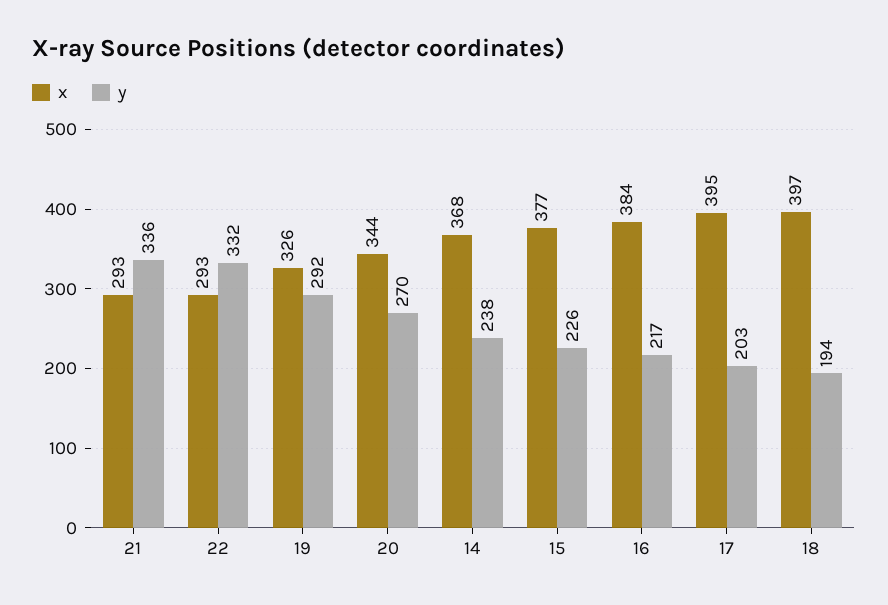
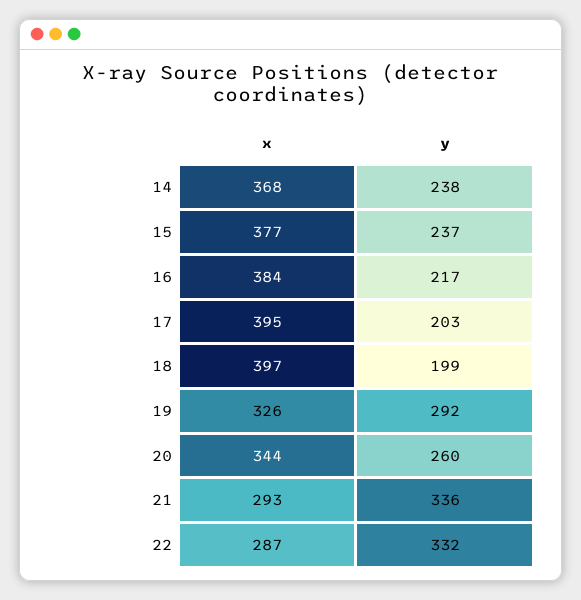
x, 22: 293 -> 287
y, 20: 270 -> 260
y, 15: 226 -> 237
y, 18: 194 -> 199

